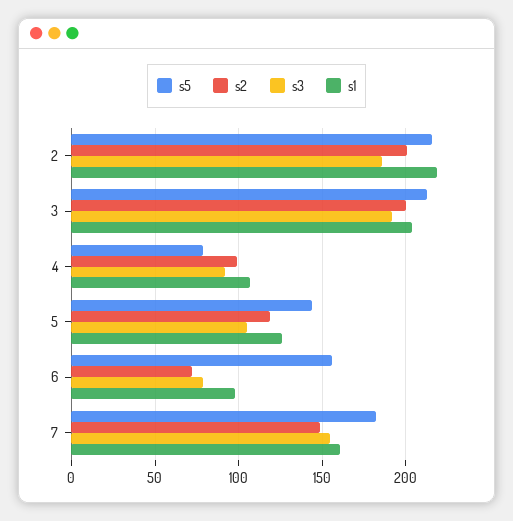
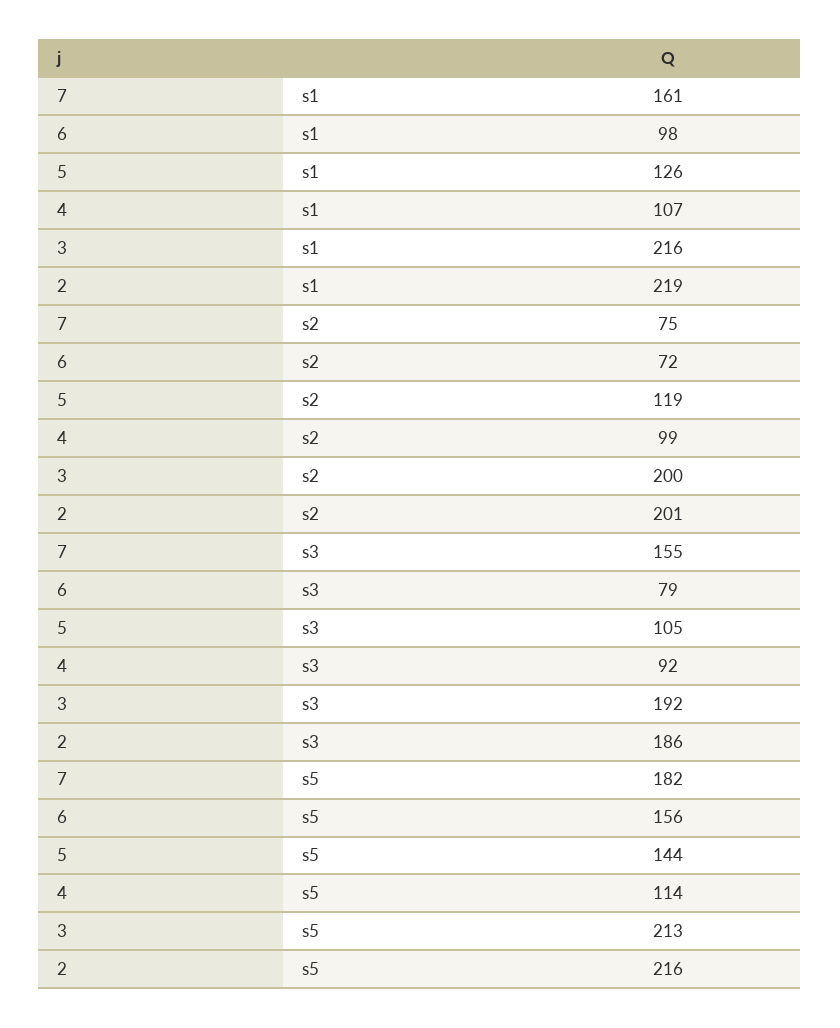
s1, 3: 205 -> 216
s5, 4: 80 -> 114
s2, 7: 150 -> 75

